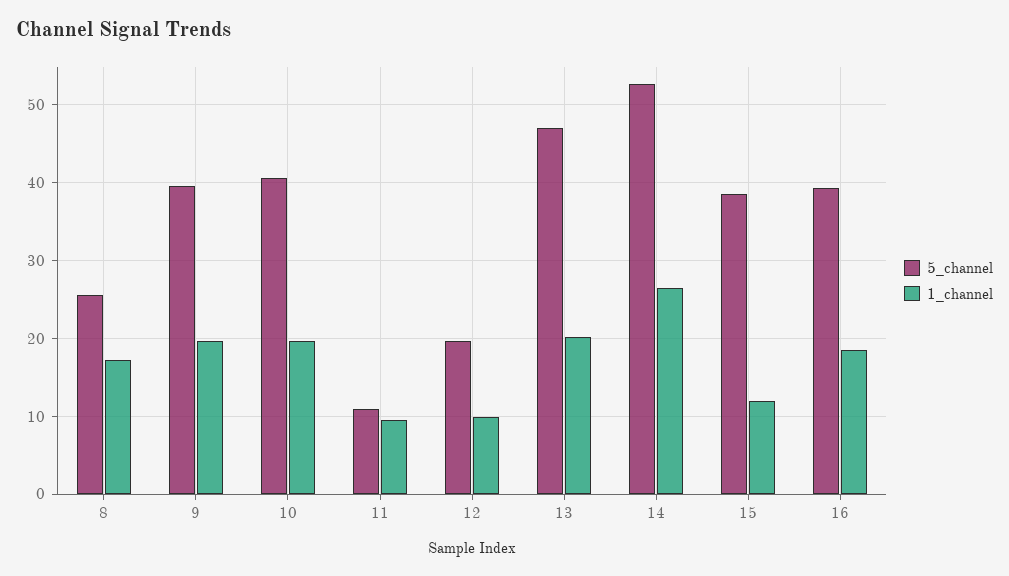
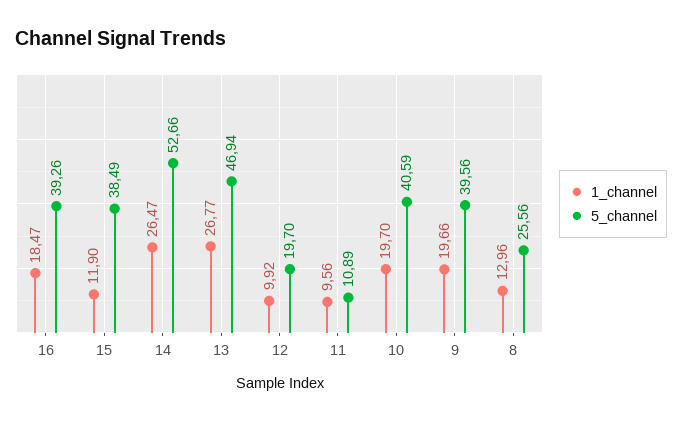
1_channel, 8: 17 -> 12.96
1_channel, 13: 20 -> 26.77

